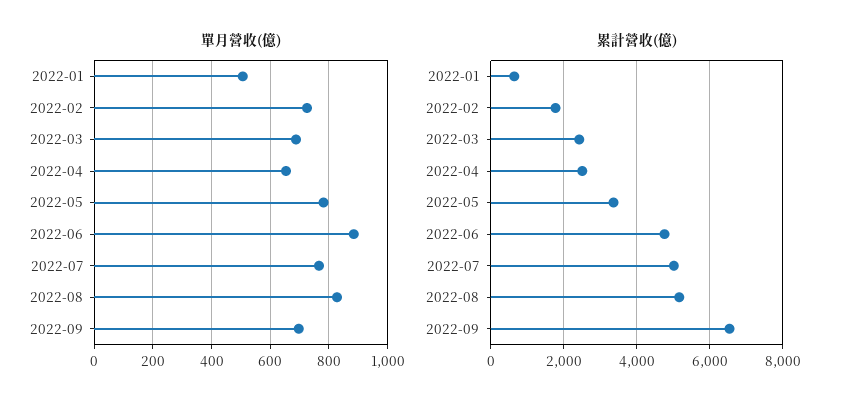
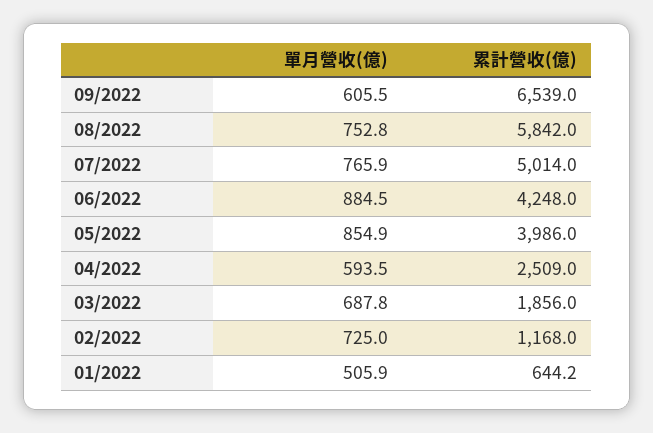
單月營收(億), 2022-04: 650 -> 593.5
單月營收(億), 2022-05: 775 -> 854.9
單月營收(億), 2022-08: 825 -> 752.8
單月營收(億), 2022-09: 700 -> 605.5
累計營收(億), 2022-02: 1800 -> 1168
累計營收(億), 2022-03: 2400 -> 1856
累計營收(億), 2022-05: 3400 -> 3986
累計營收(億), 2022-06: 4800 -> 4248
累計營收(億), 2022-08: 5200 -> 5842

